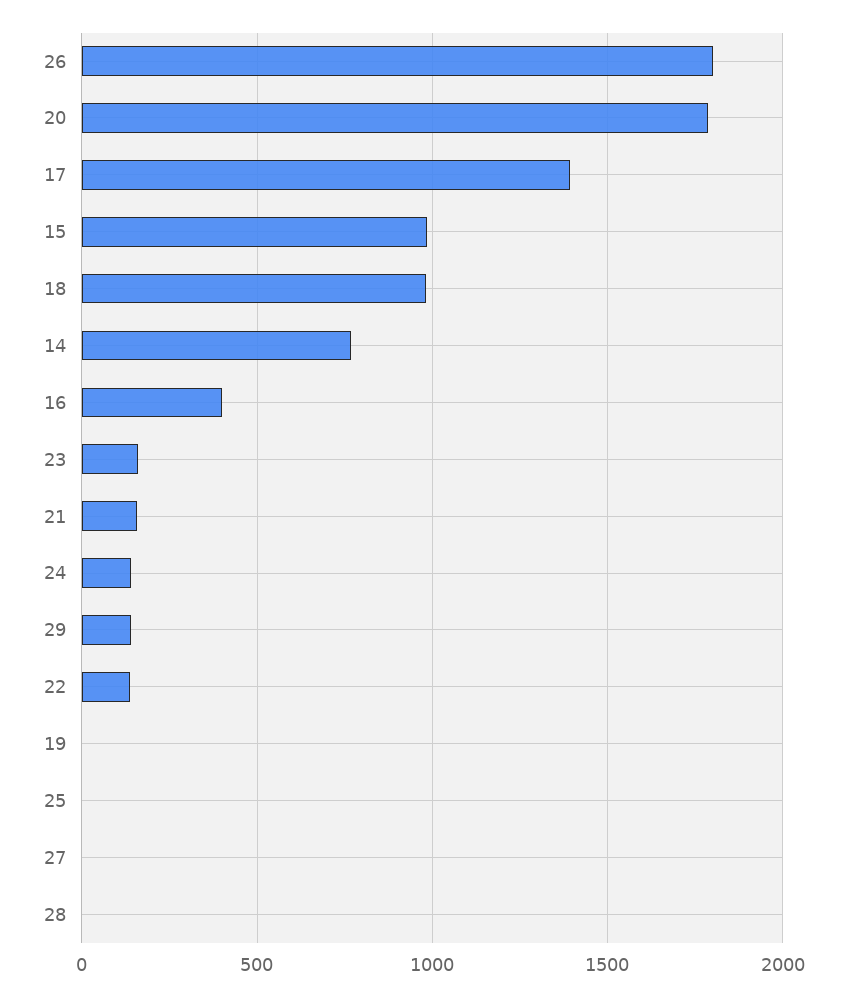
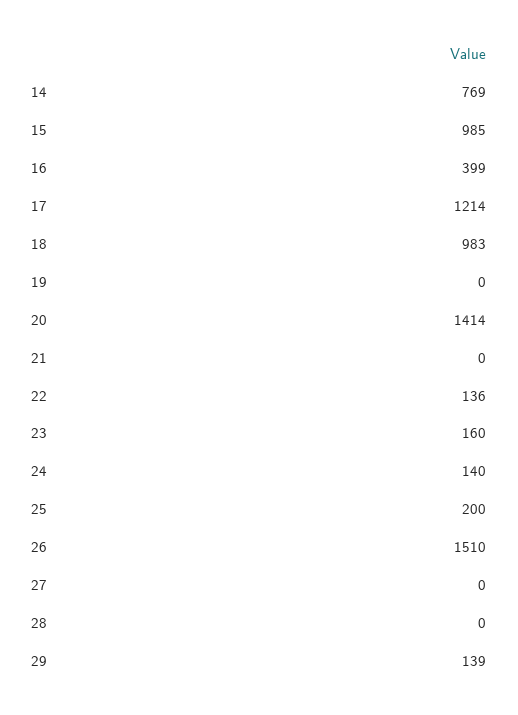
26: 1800 -> 1510
20: 1800 -> 1414
17: 1400 -> 1214
21: 150 -> 0
25: 0 -> 200

